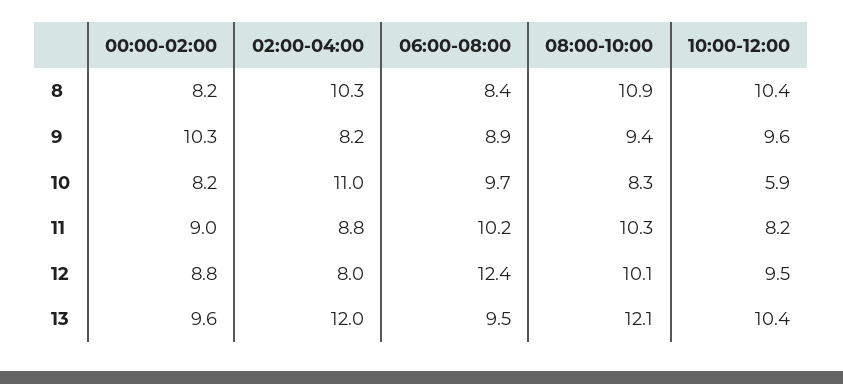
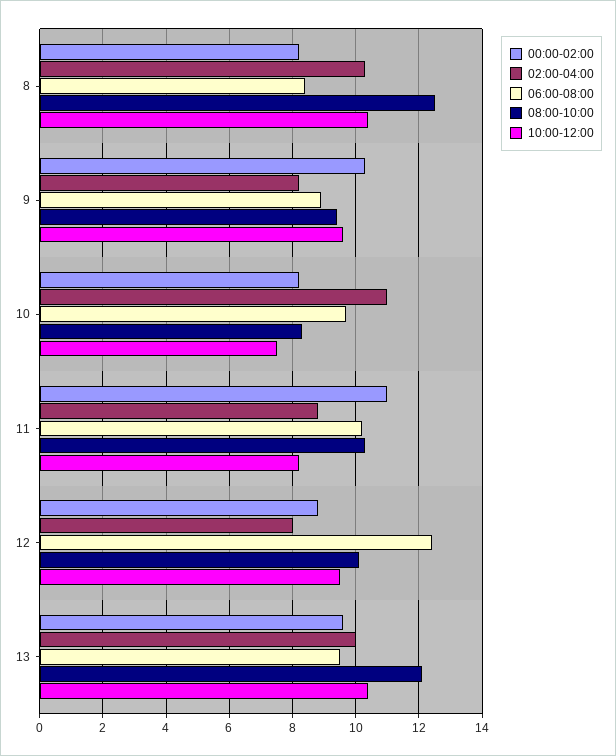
08:00-10:00, 8: 10.9 -> 12.5
10:00-12:00, 10: 5.9 -> 7.5
00:00-02:00, 11: 9 -> 11
02:00-04:00, 13: 12 -> 10

